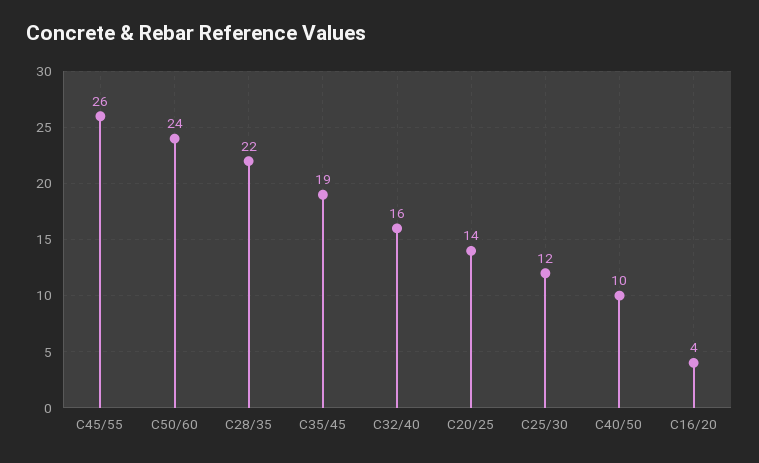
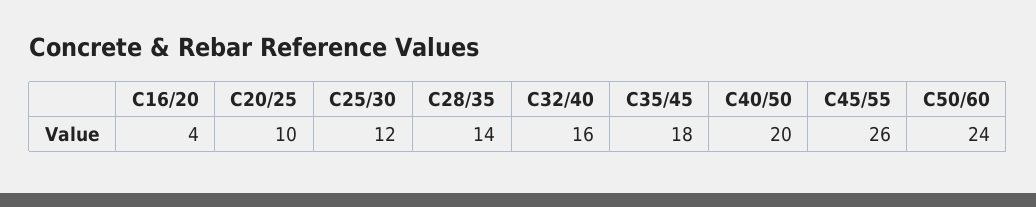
C28/35: 22 -> 14
C35/45: 19 -> 18
C20/25: 14 -> 10
C40/50: 10 -> 20

